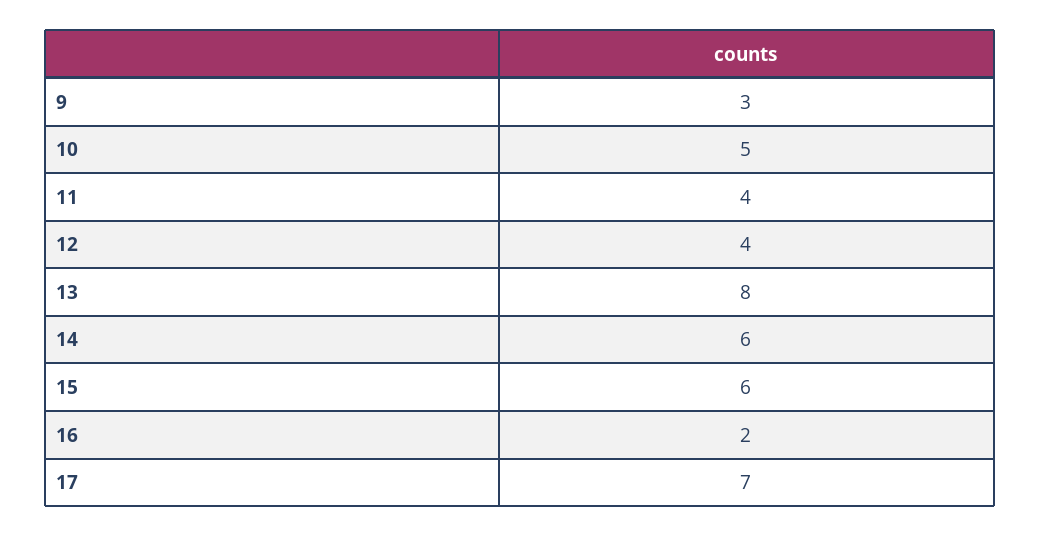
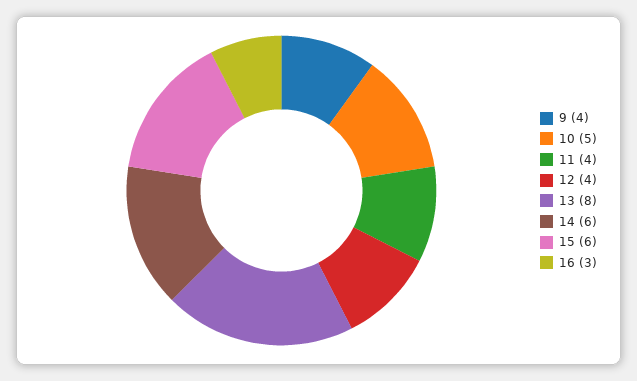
9: 3 -> 4
16: 2 -> 3
17: 7 -> none

